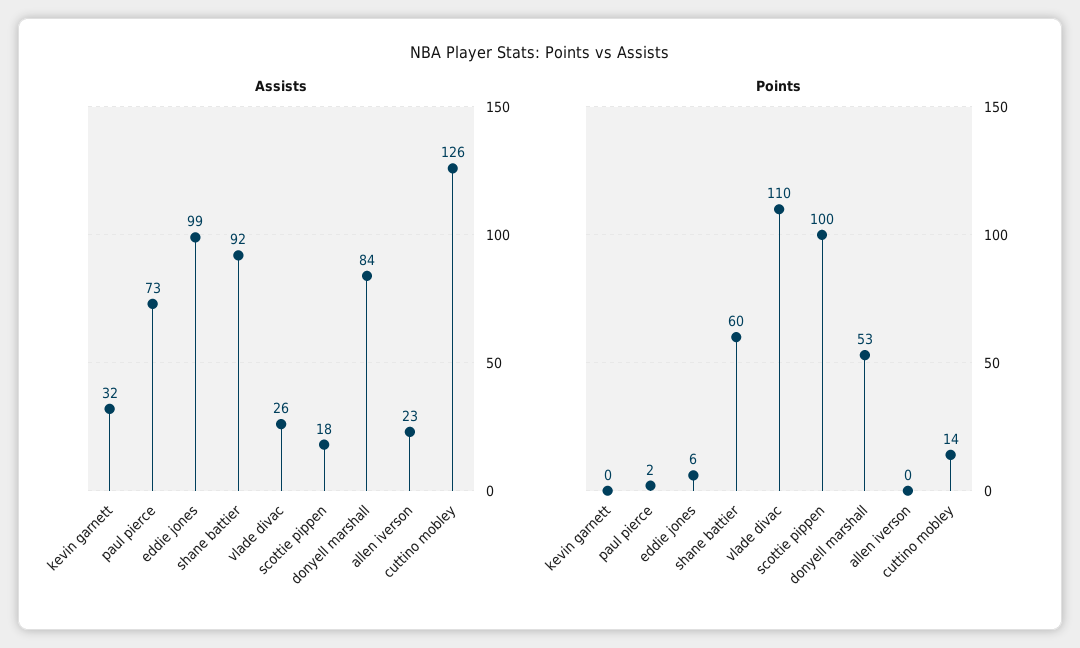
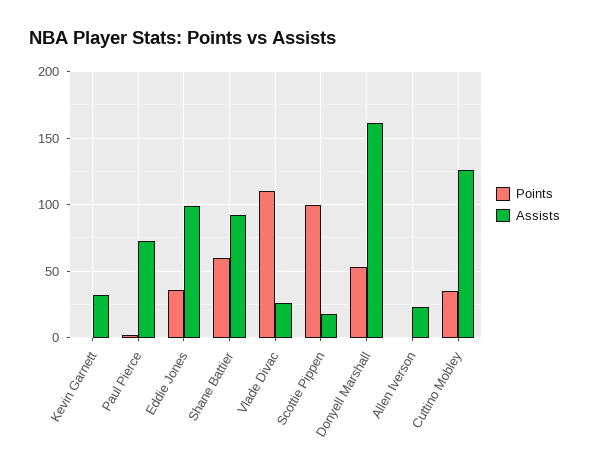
Assists, donyell marshall: 84 -> 160
Points, eddie jones: 6 -> 35
Points, cuttino mobley: 14 -> 35

